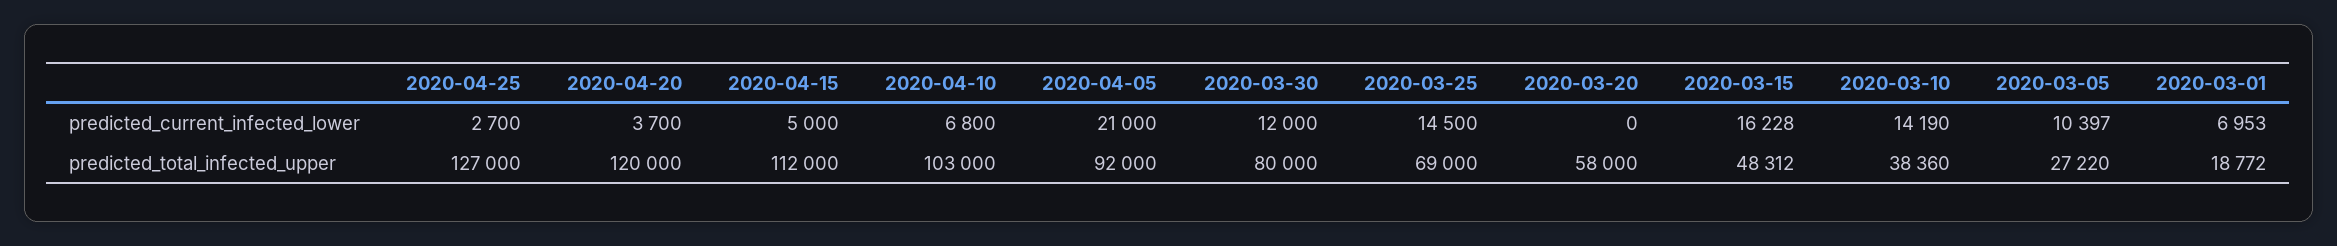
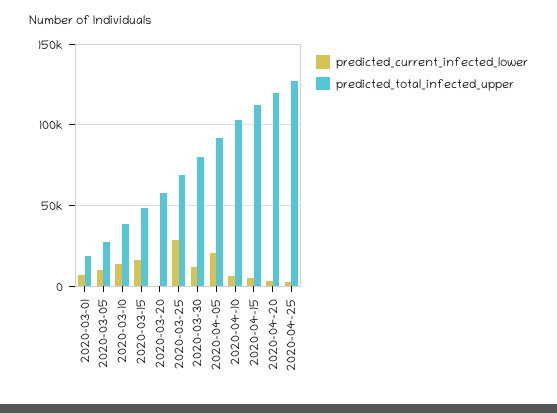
predicted_current_infected_lower, 2020-03-25: 14500 -> 30000

